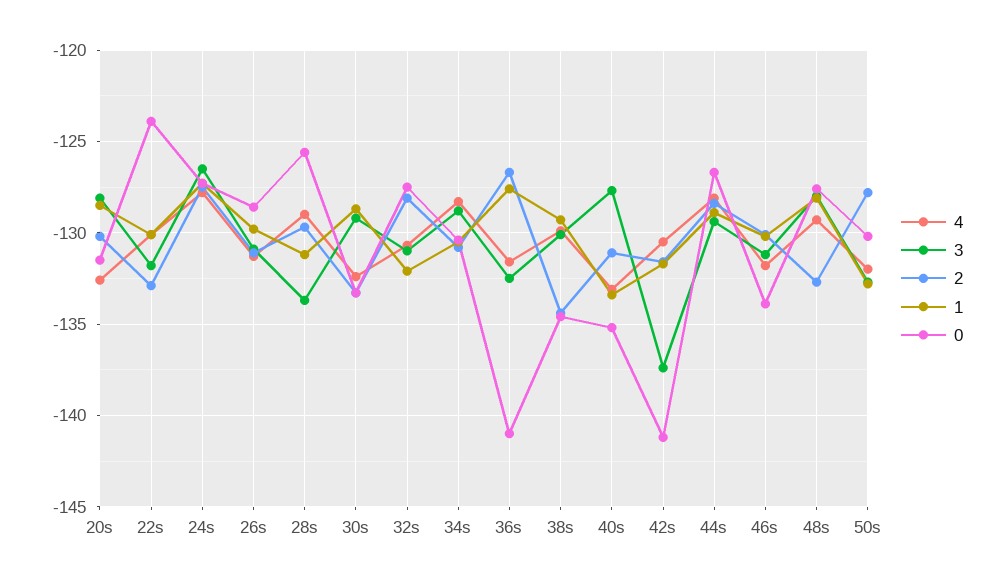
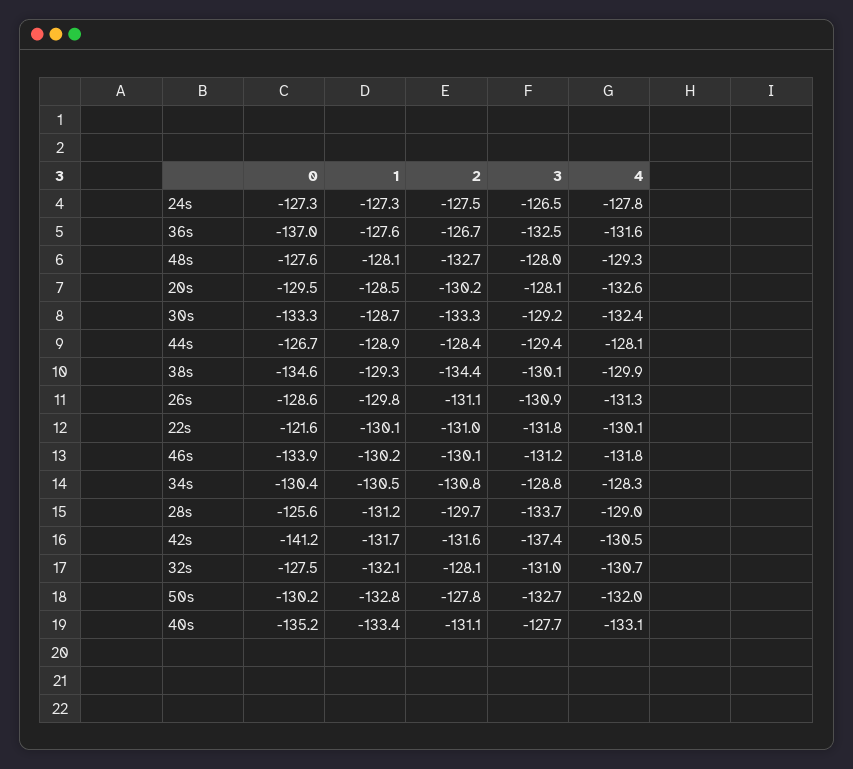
0, 20s: -131.5 -> -129.5
2, 22s: -133 -> -131
0, 22s: -124 -> -121.6
0, 36s: -141 -> -137

